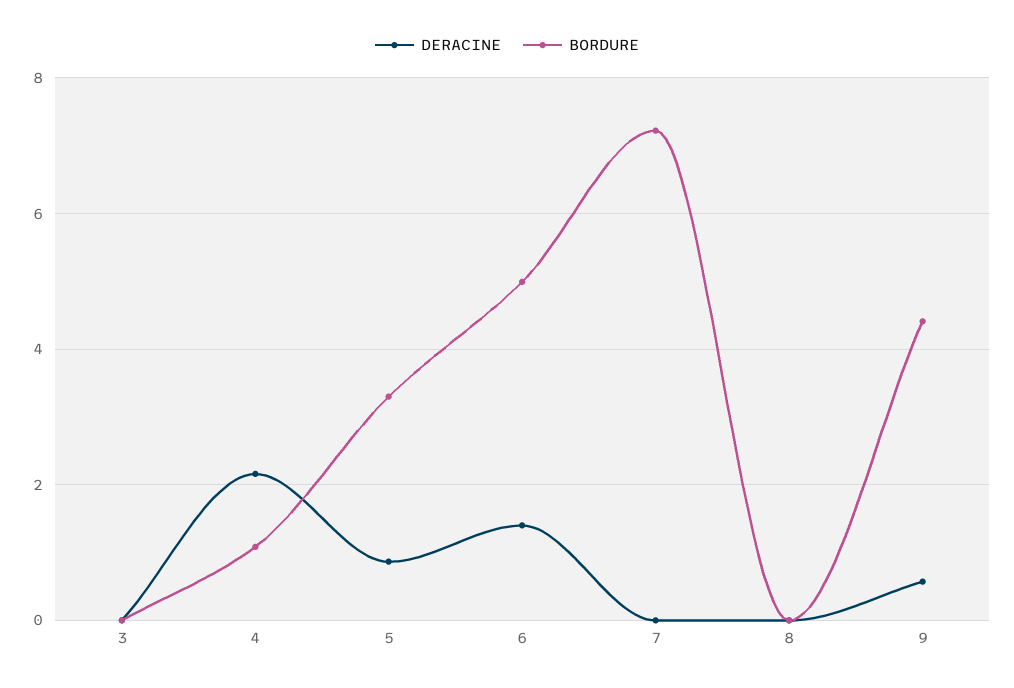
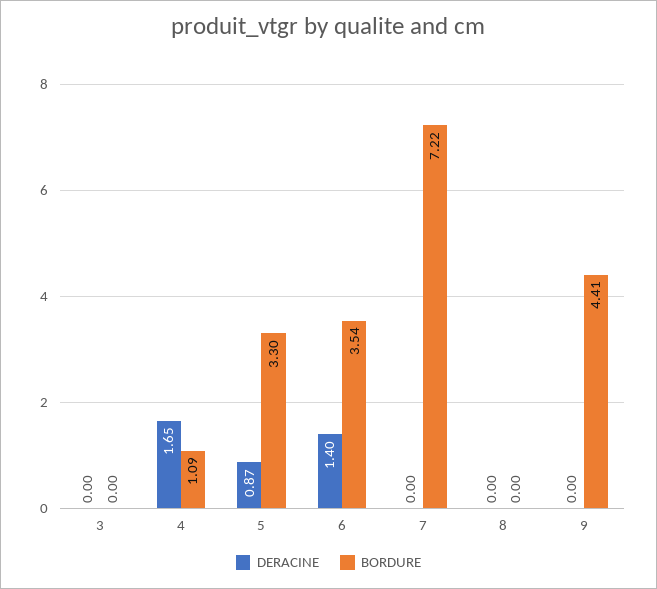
DERACINE, 4: 2.2 -> 1.65
BORDURE, 6: 5 -> 3.54
DERACINE, 9: 0.6 -> 0

